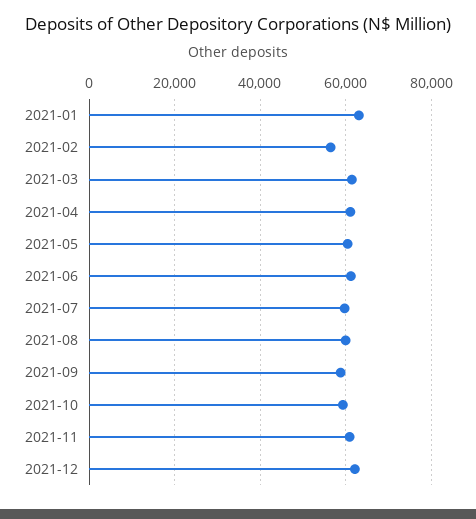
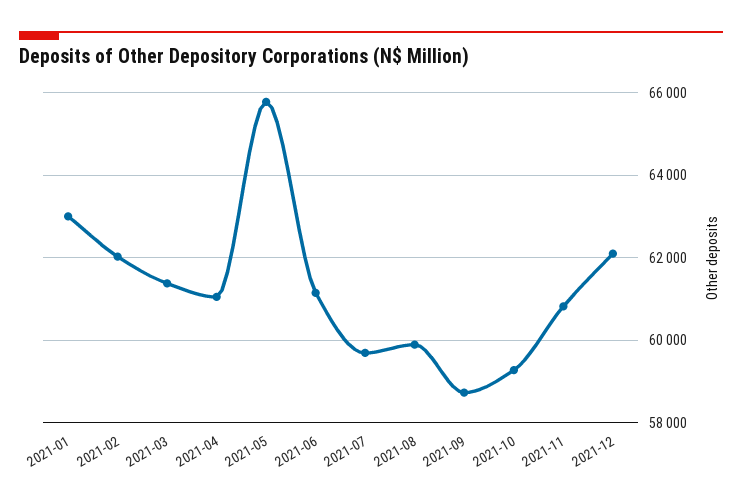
2021-02: 56000 -> 62000
2021-05: 60000 -> 65800

